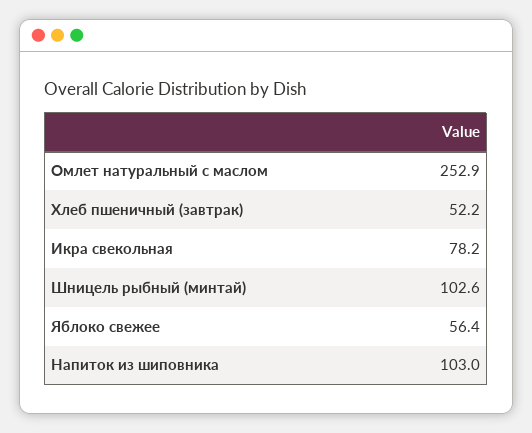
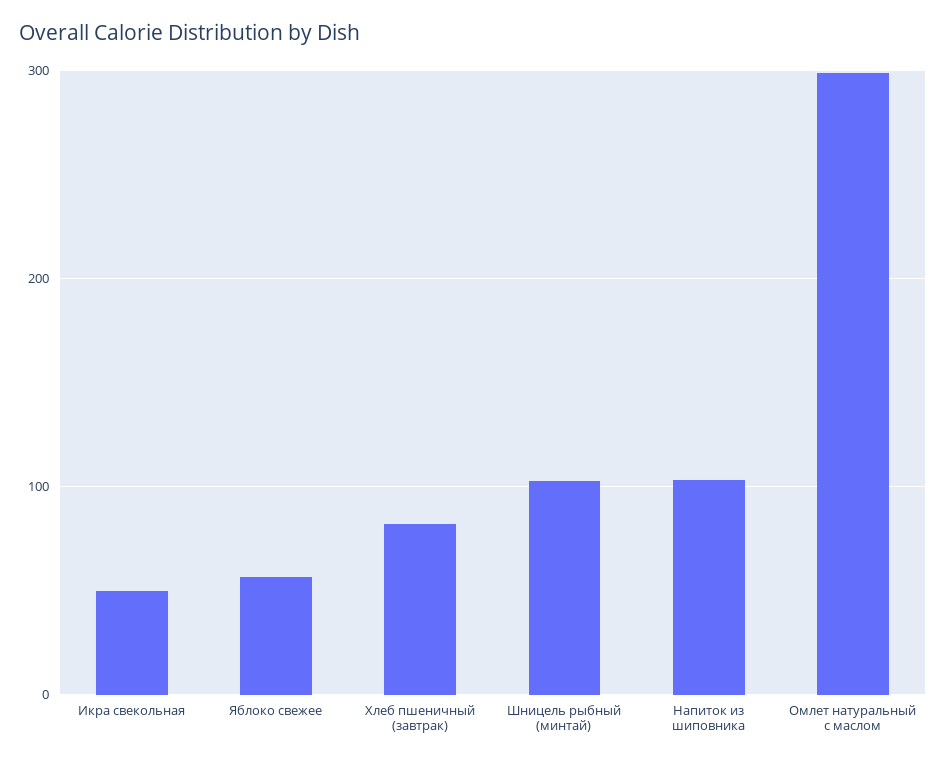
Омлет натуральный с маслом: 252.9 -> 300
Хлеб пшеничный (завтрак): 52.2 -> 80
Икра свекольная: 78.2 -> 50

